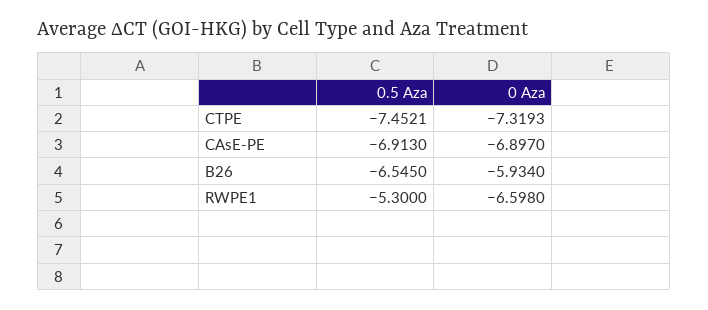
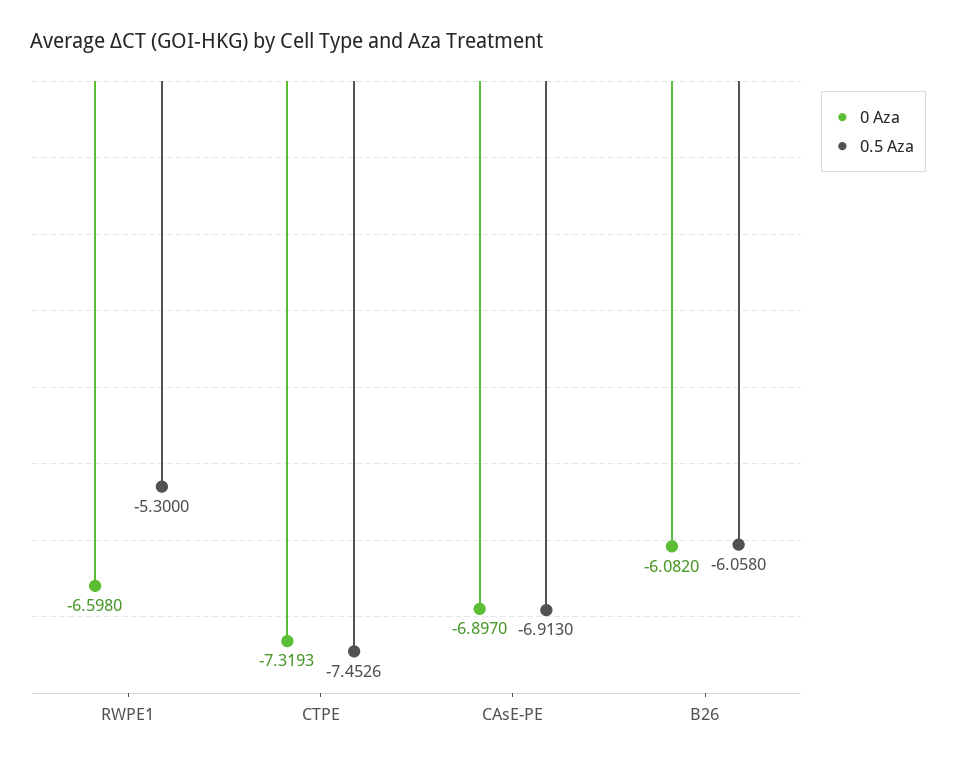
0.5 Aza, CTPE: -7.4521 -> -7.4526
0.5 Aza, B26: -6.545 -> -6.058
0 Aza, B26: -5.934 -> -6.082

